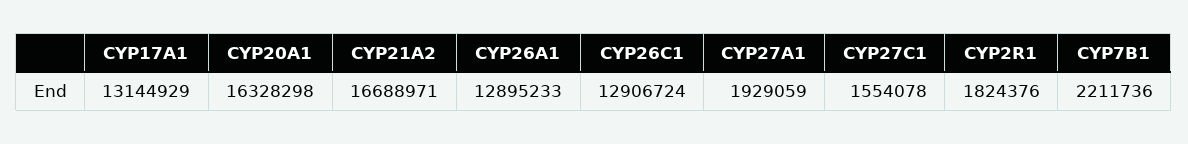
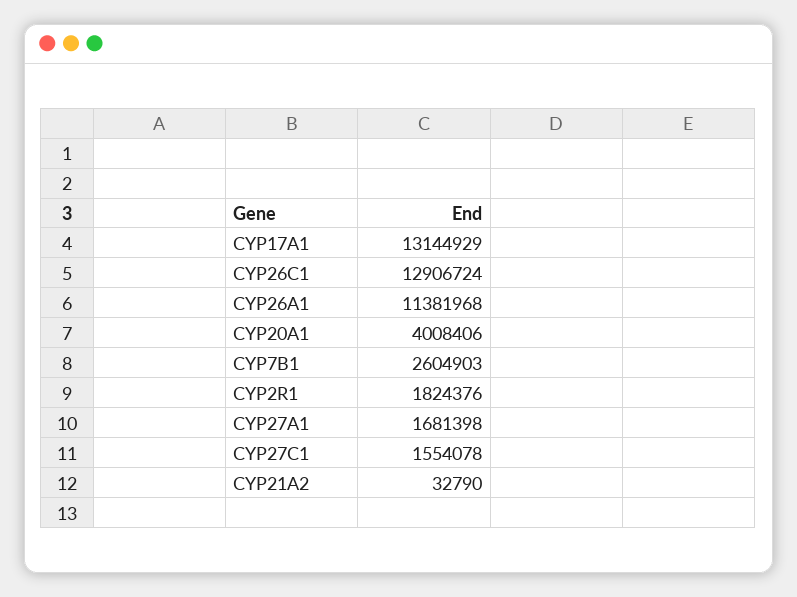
CYP20A1: 16328298 -> 4008406
CYP21A2: 16688971 -> 32790
CYP26A1: 12895233 -> 11381968
CYP27A1: 1929059 -> 1681398
CYP7B1: 2211736 -> 2604903

